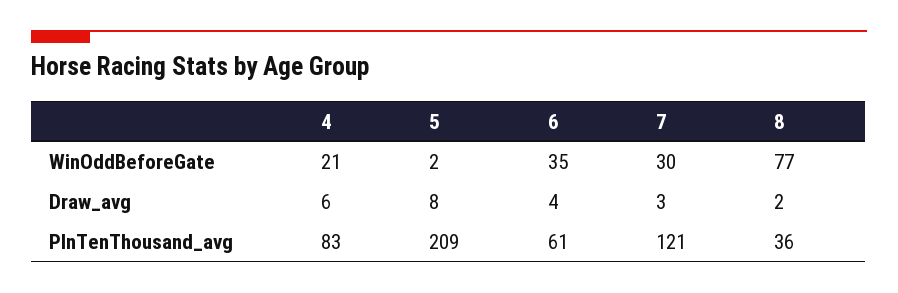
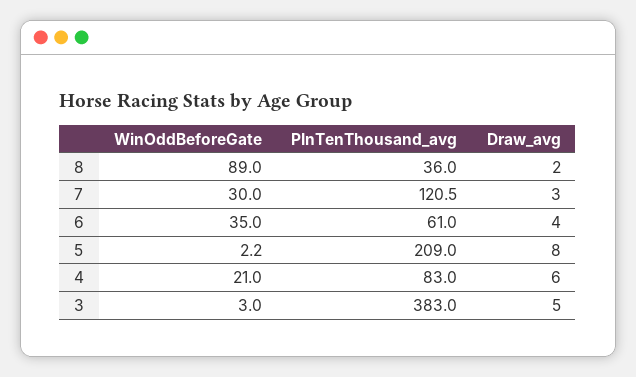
8, WinOddBeforeGate: 77 -> 89
3, WinOddBeforeGate: none -> 3
3, PInTenThousand_avg: none -> 383
3, Draw_avg: none -> 5

